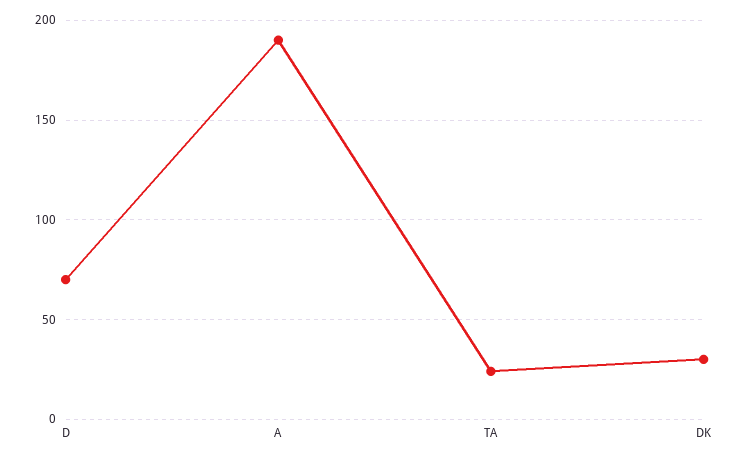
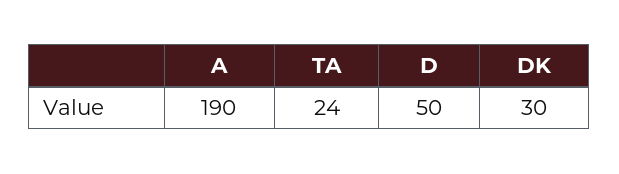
D: 70 -> 50

